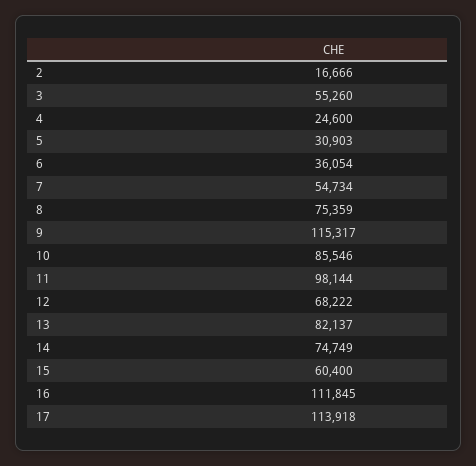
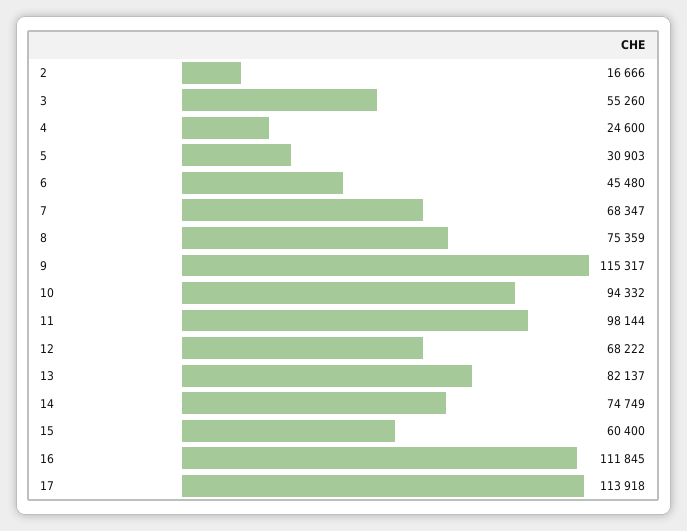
6: 36054 -> 45480
7: 54734 -> 68347
10: 85546 -> 94332

